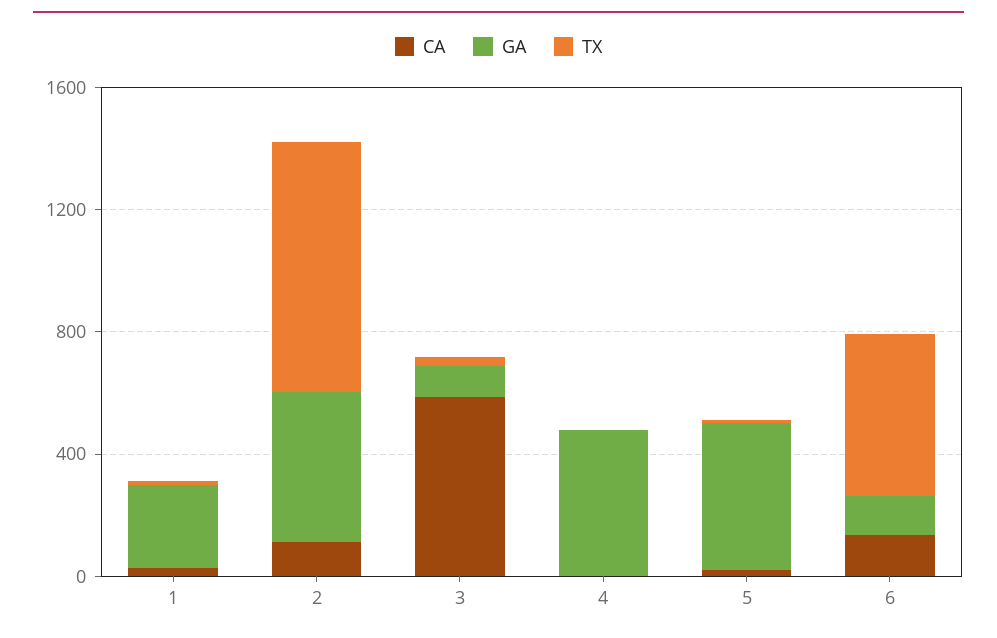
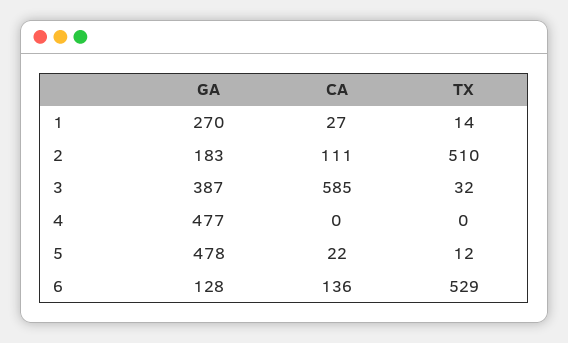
GA, 2: 500 -> 183
TX, 2: 800 -> 510
GA, 3: 100 -> 387

